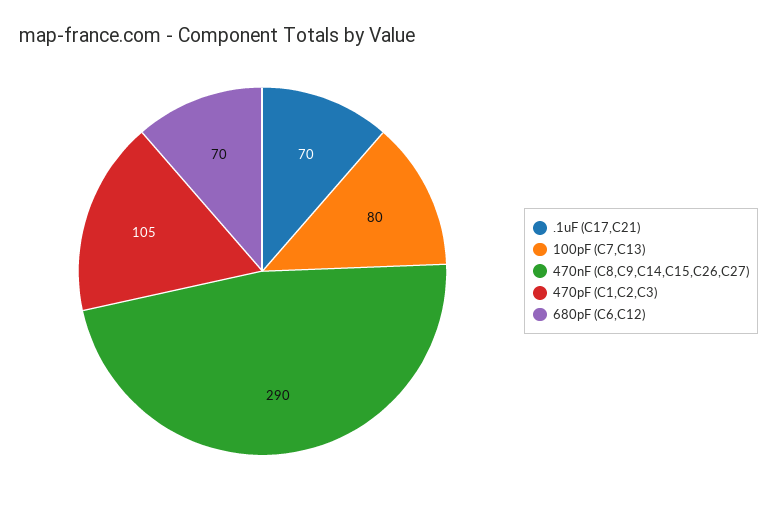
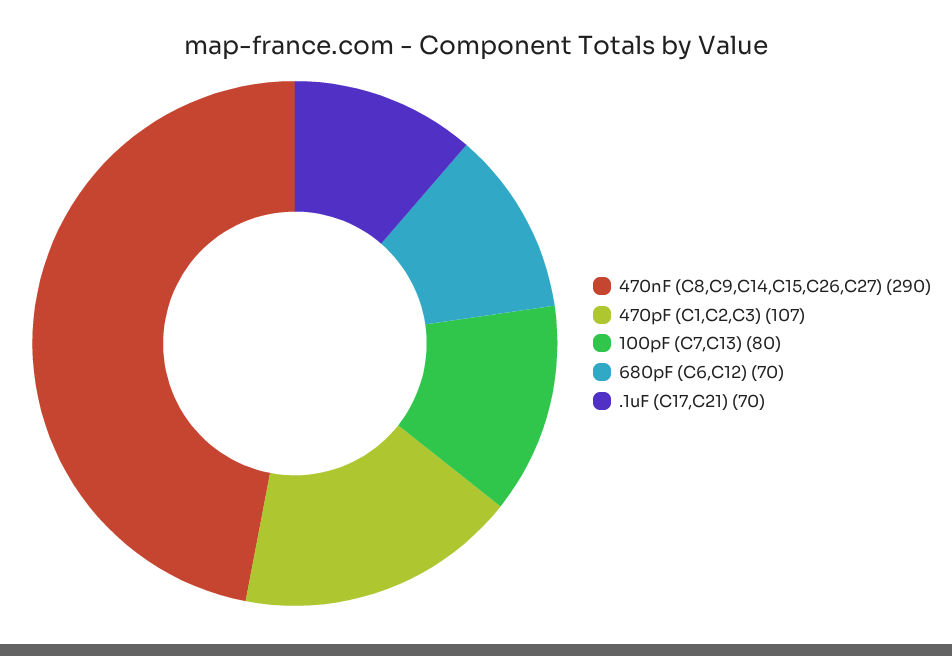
470pF (C1,C2,C3): 105 -> 107

